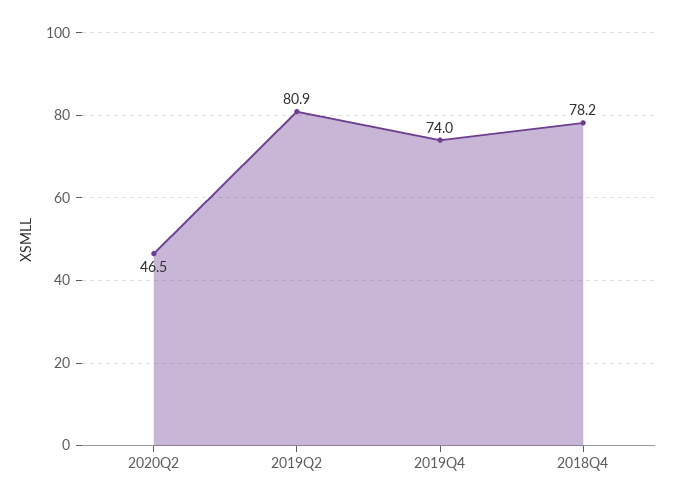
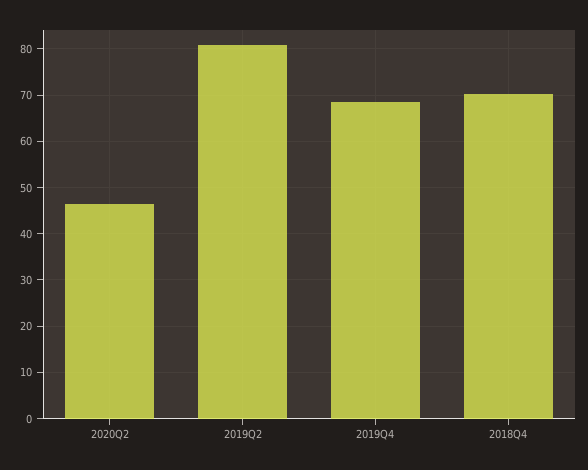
2019Q4: 74 -> 68
2018Q4: 78.2 -> 70

